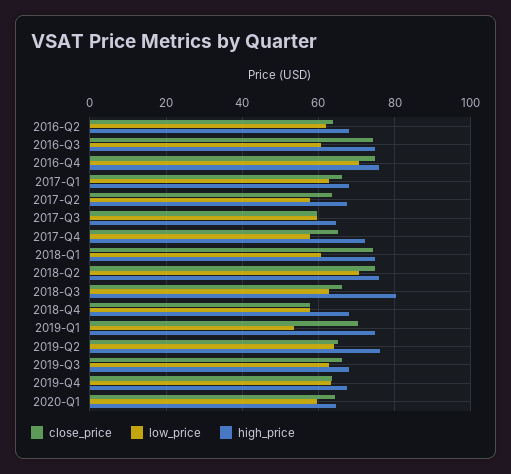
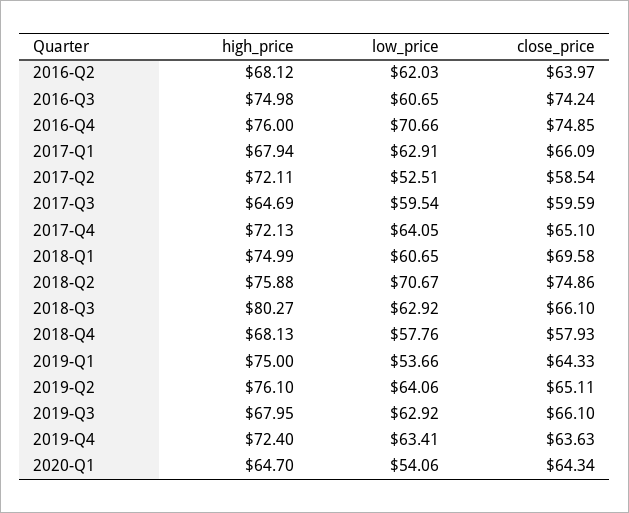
close_price, 2017-Q2: 64 -> 58.54
low_price, 2017-Q2: 58 -> 52.51
high_price, 2017-Q2: 68 -> 72.11
low_price, 2017-Q4: 58 -> 64.05
close_price, 2018-Q1: 74 -> 69.58
close_price, 2019-Q1: 70 -> 64.33
high_price, 2019-Q4: 68 -> 72.4
low_price, 2020-Q1: 60 -> 54.06

